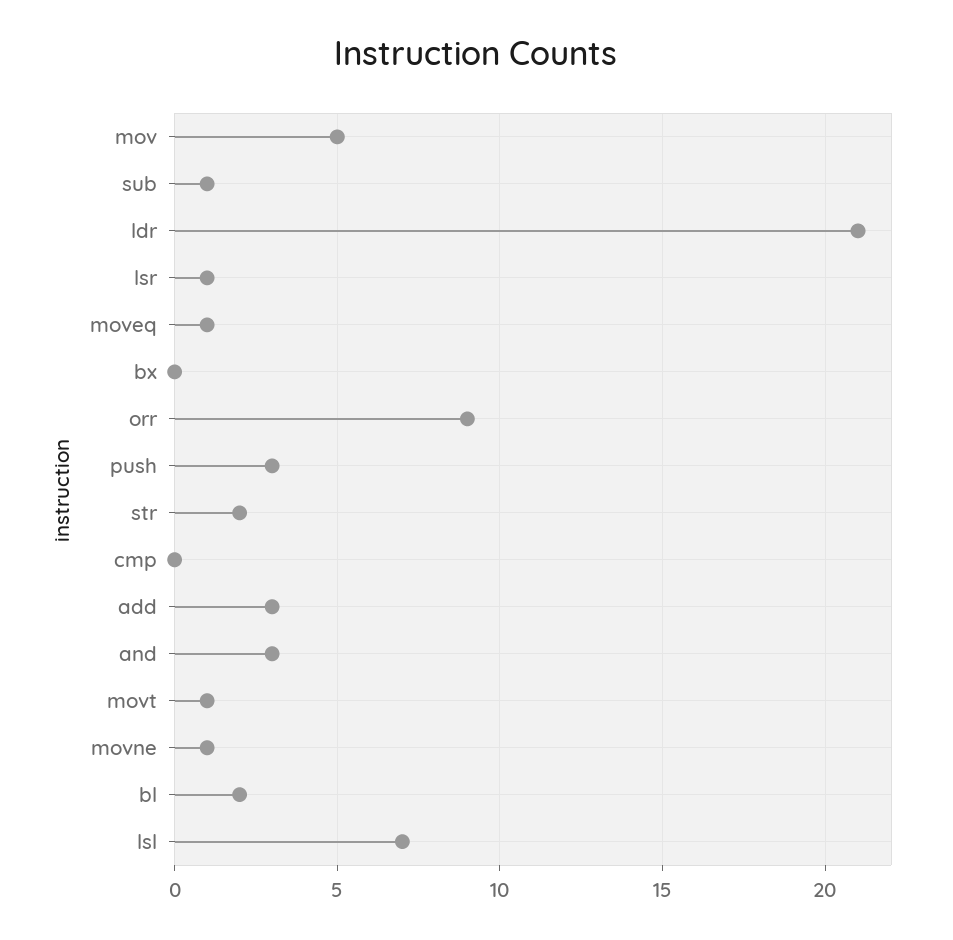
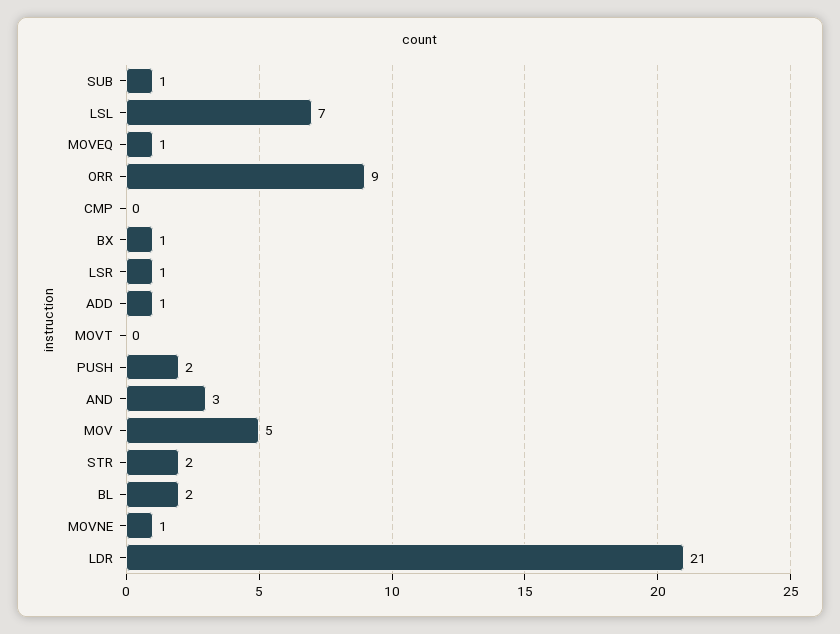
bx: 0 -> 1
push: 3 -> 2
add: 3 -> 1
movt: 1 -> 0

